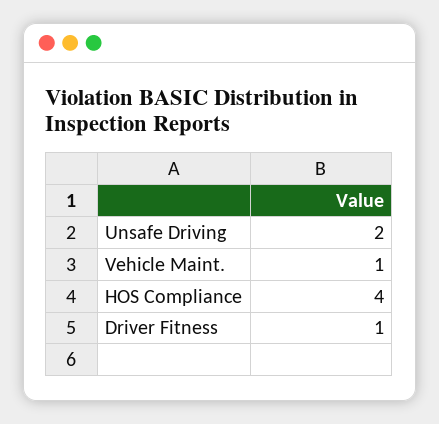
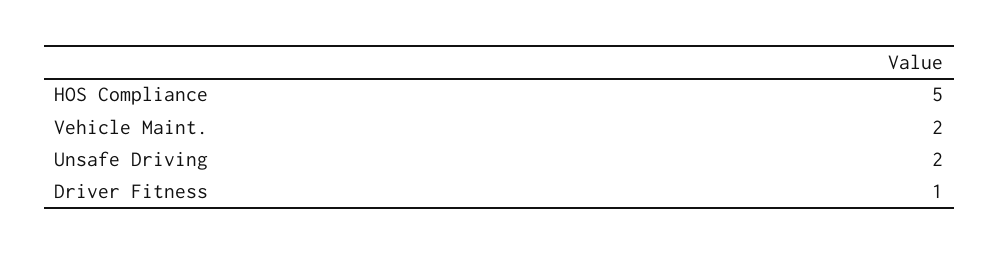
Vehicle Maint.: 1 -> 2
HOS Compliance: 4 -> 5

